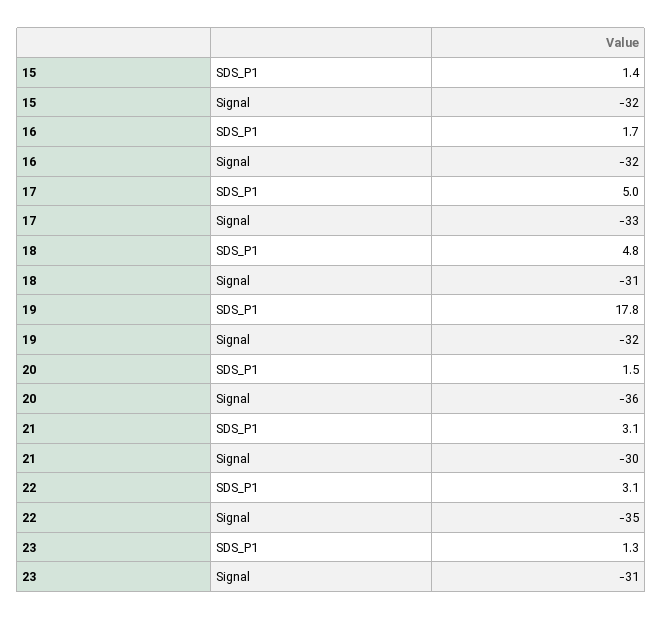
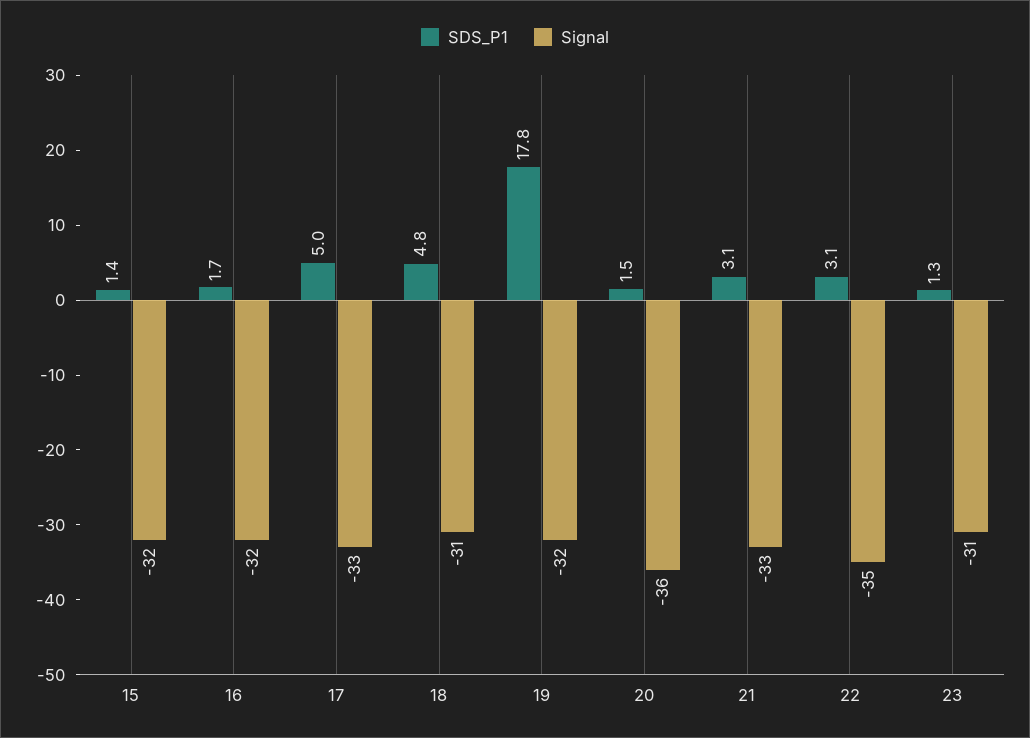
Signal, 21: -30 -> -33

